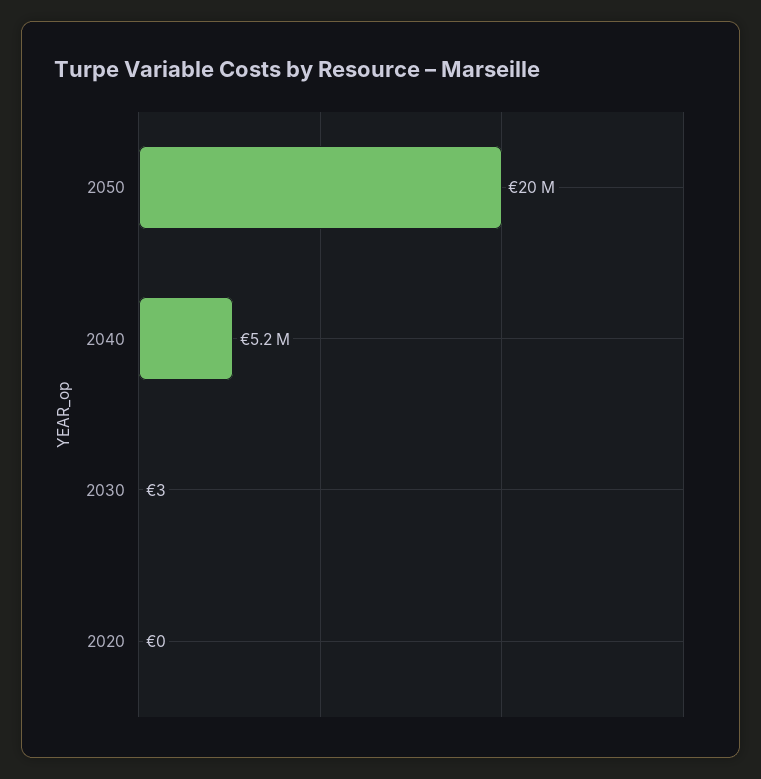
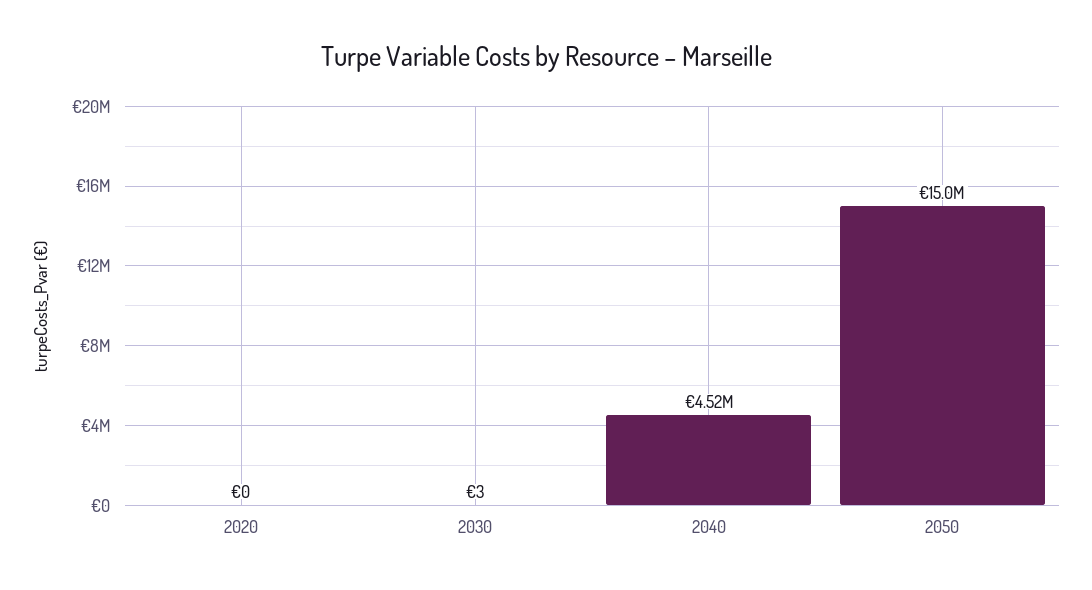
2050: 20000000 -> 15000000
2040: 5200000 -> 4520000

